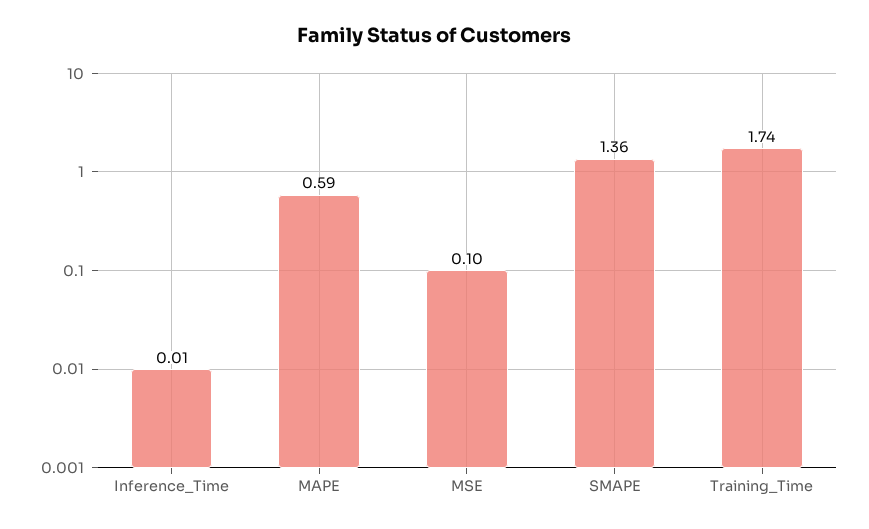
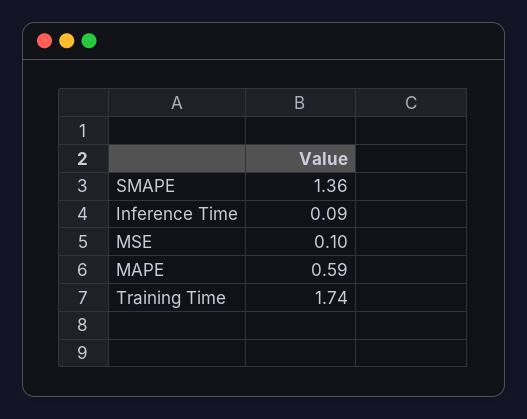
Inference_Time: 0.01 -> 0.09

